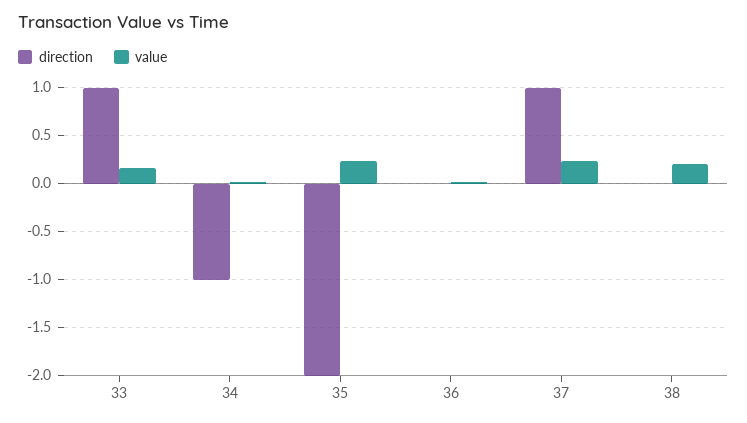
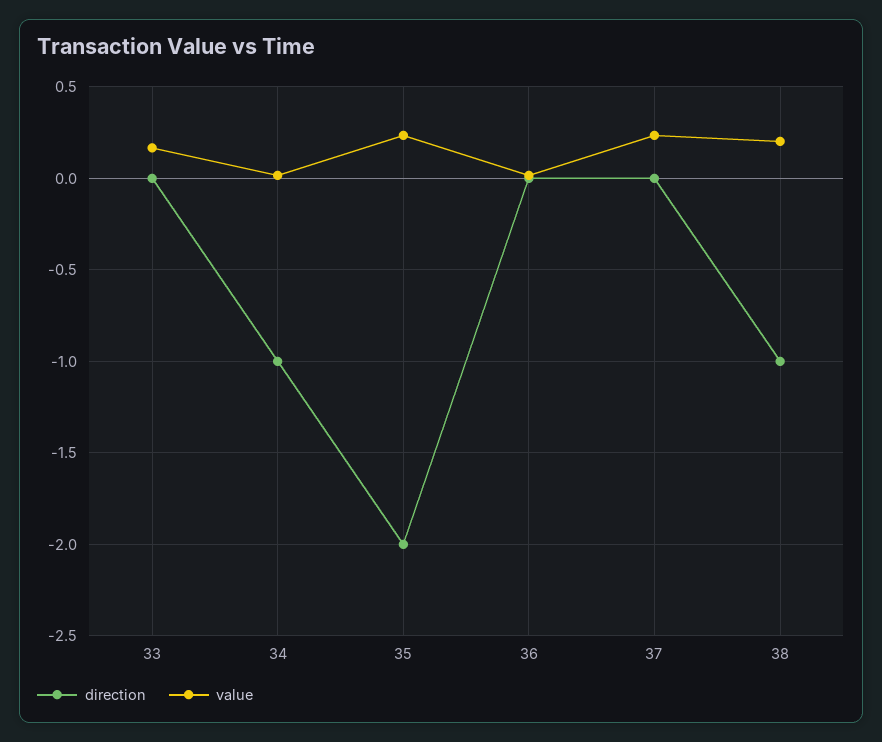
direction, 33: 1 -> 0
direction, 37: 1 -> 0
direction, 38: 0 -> -1

